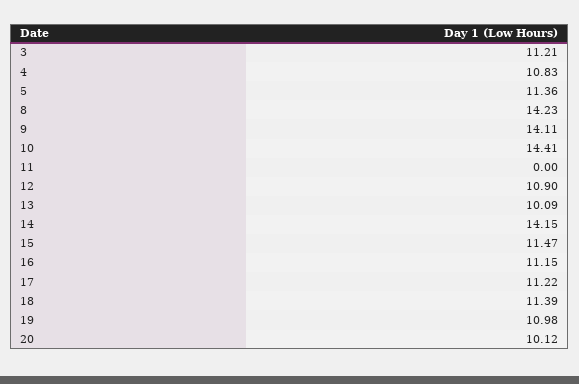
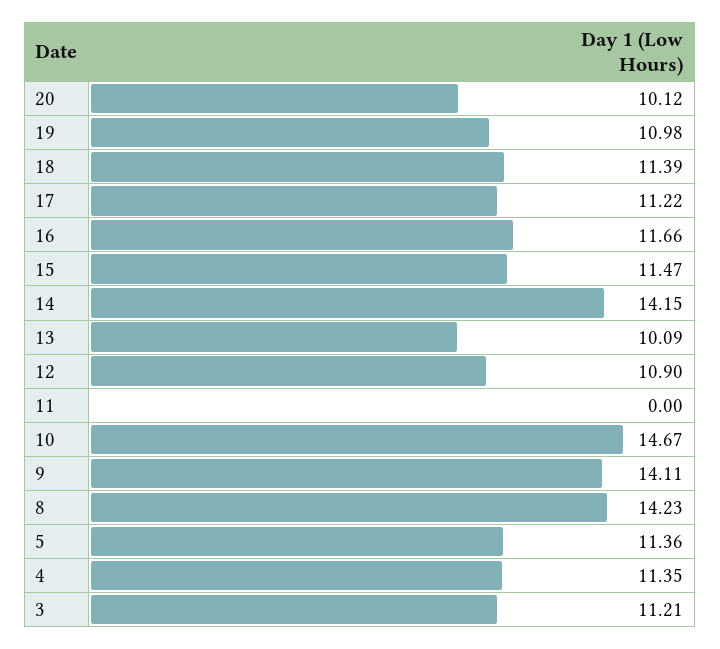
4: 10.83 -> 11.35
10: 14.41 -> 14.67
16: 11.15 -> 11.66

